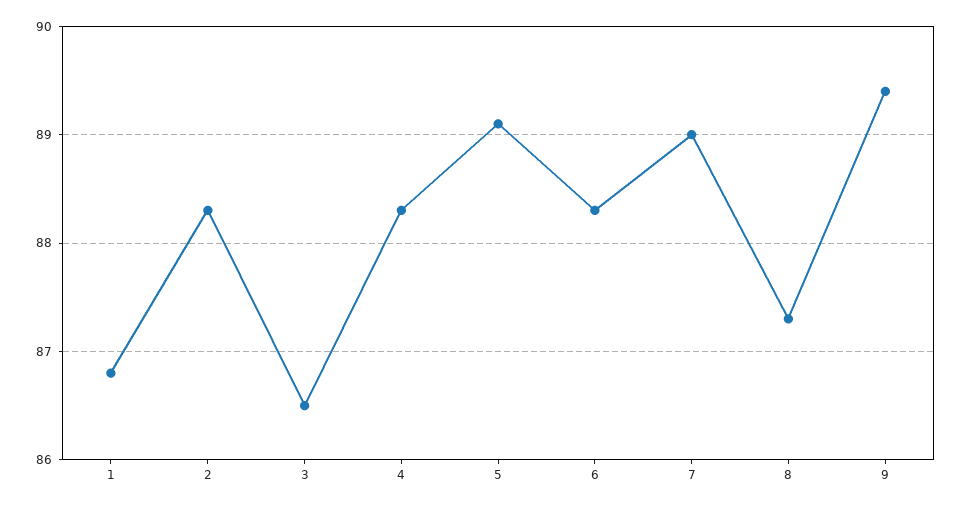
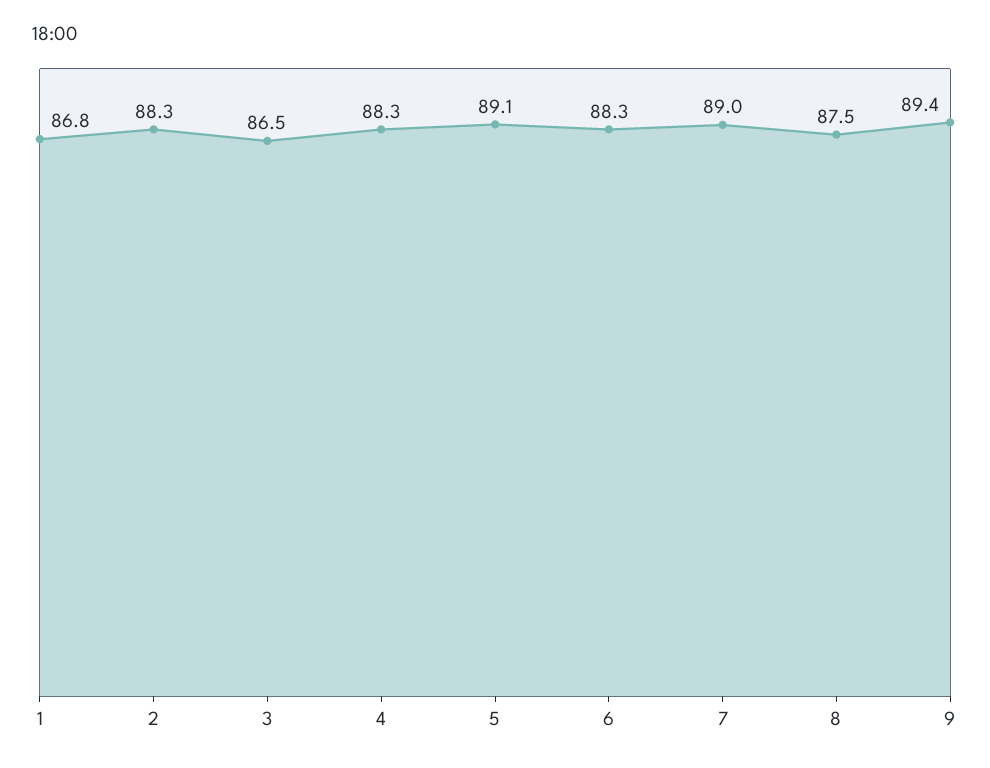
8: 87.3 -> 87.5

